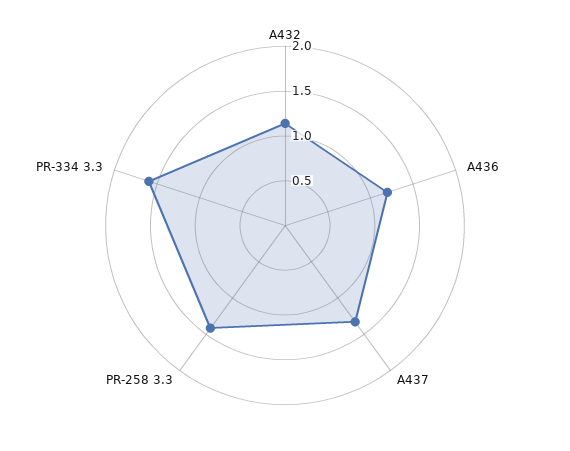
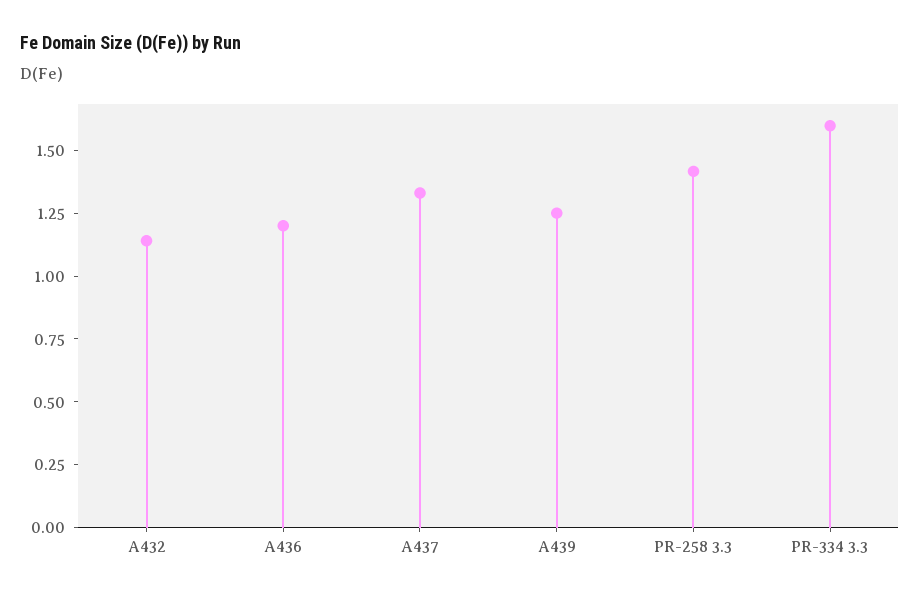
A439: none -> 1.25

